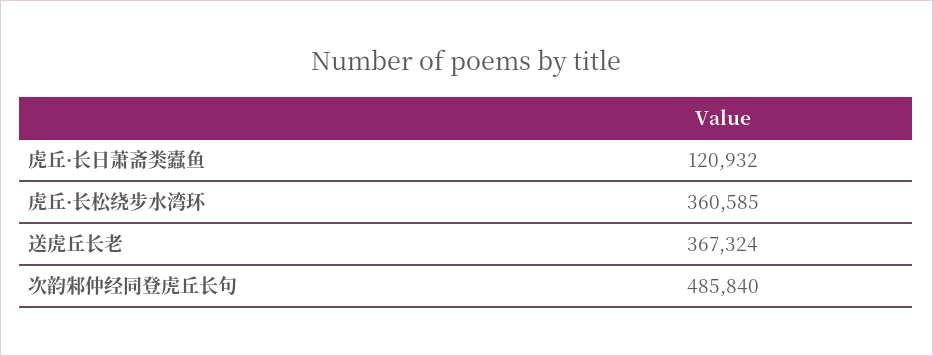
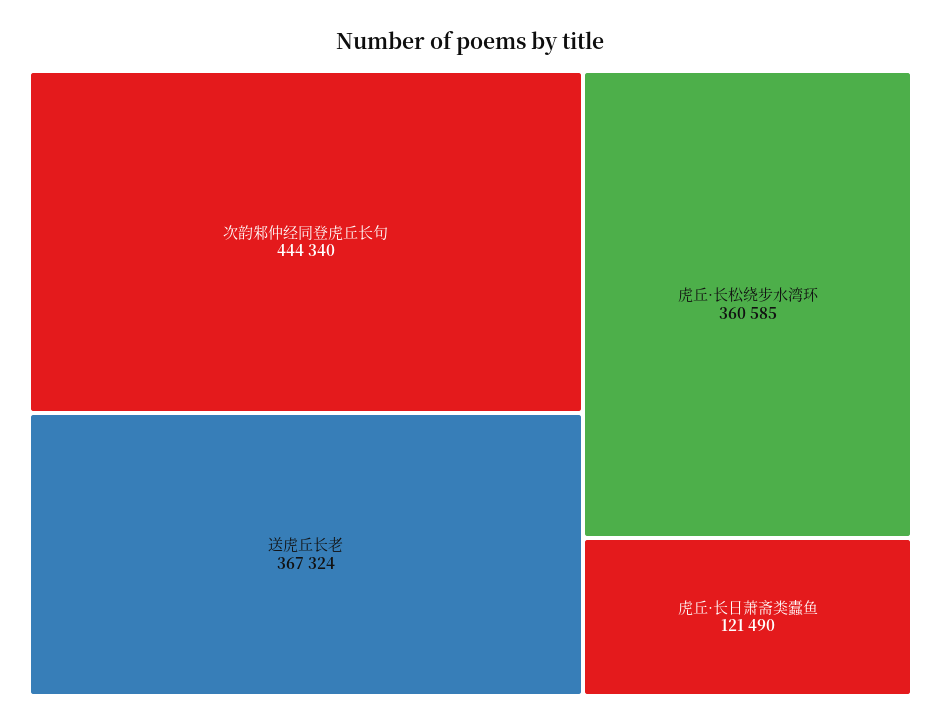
虎丘·长日萧斋类蠹鱼: 120932 -> 121490
次韵邾仲经同登虎丘长句: 485840 -> 444340

